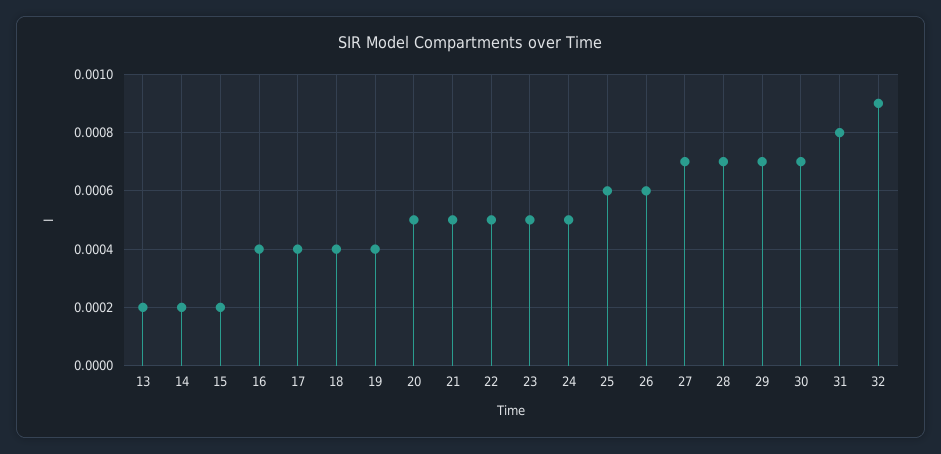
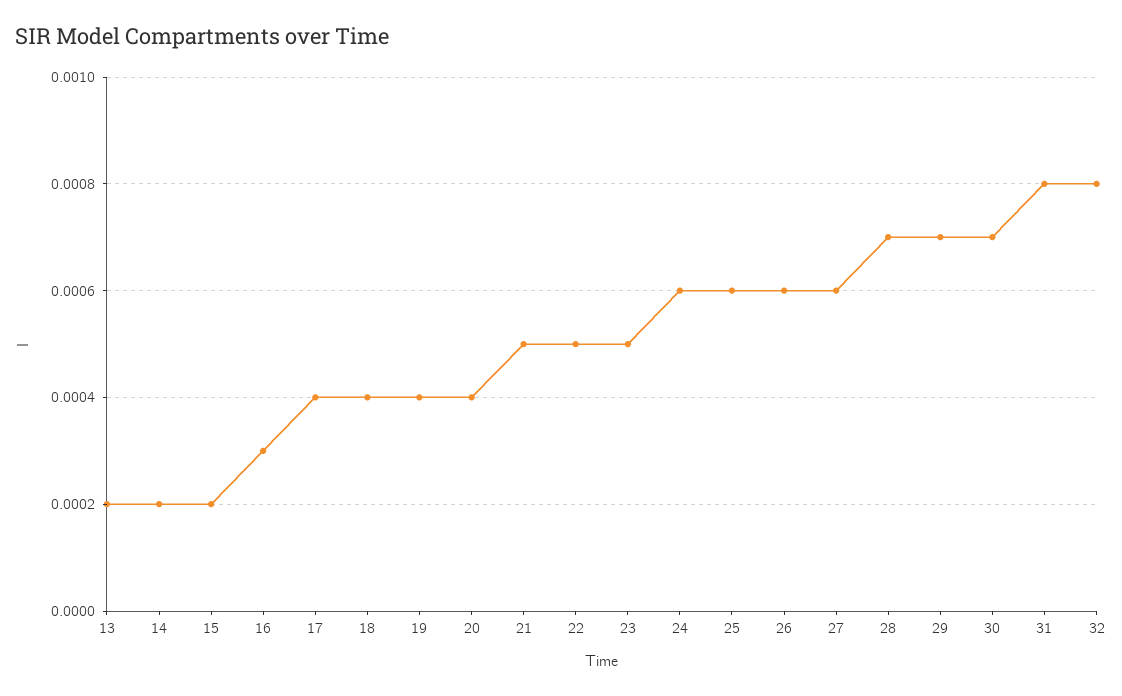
16: 0.0004 -> 0.0003
20: 0.0005 -> 0.0004
24: 0.0005 -> 0.0006
27: 0.0007 -> 0.0006
32: 0.0009 -> 0.0008

